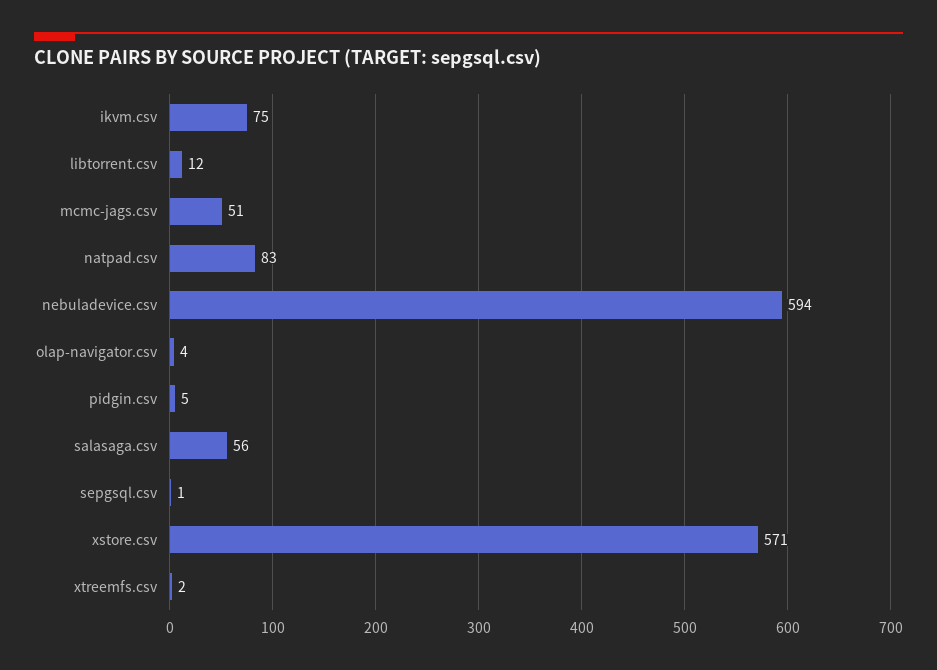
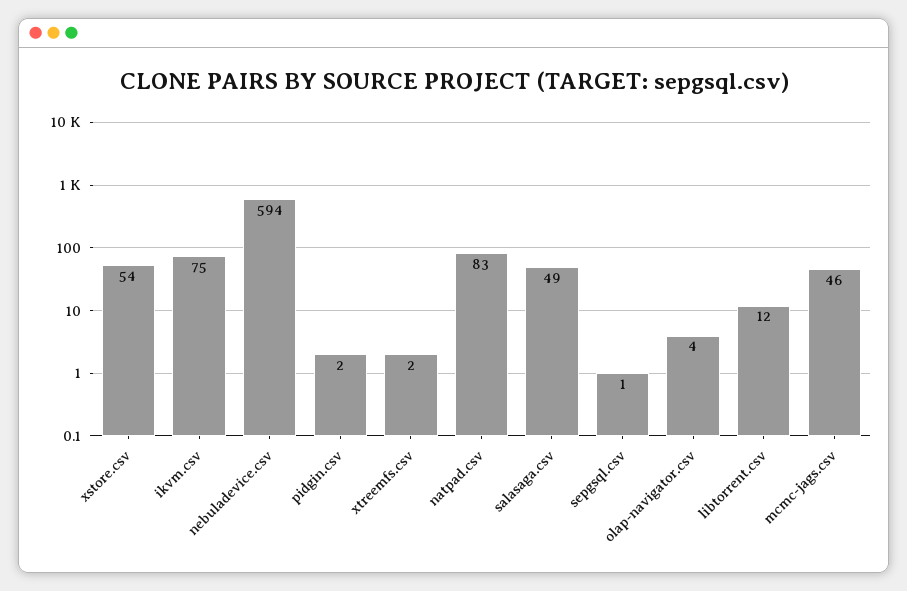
mcmc-jags.csv: 51 -> 46
pidgin.csv: 5 -> 2
salasaga.csv: 56 -> 49
xstore.csv: 571 -> 54

